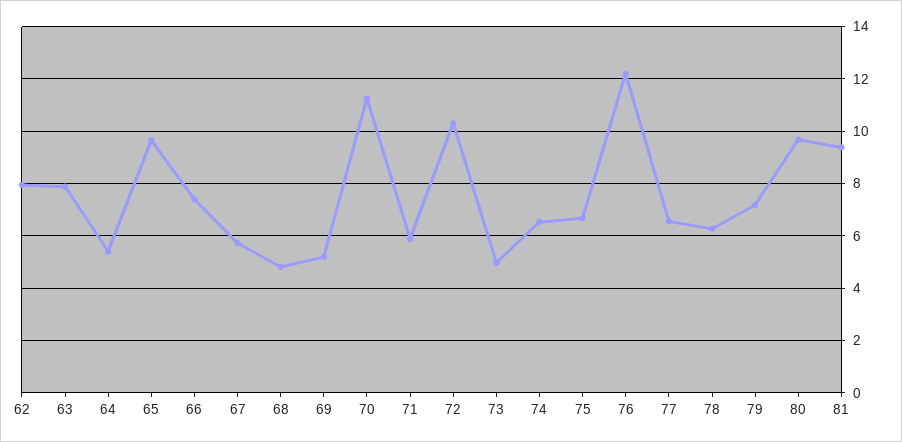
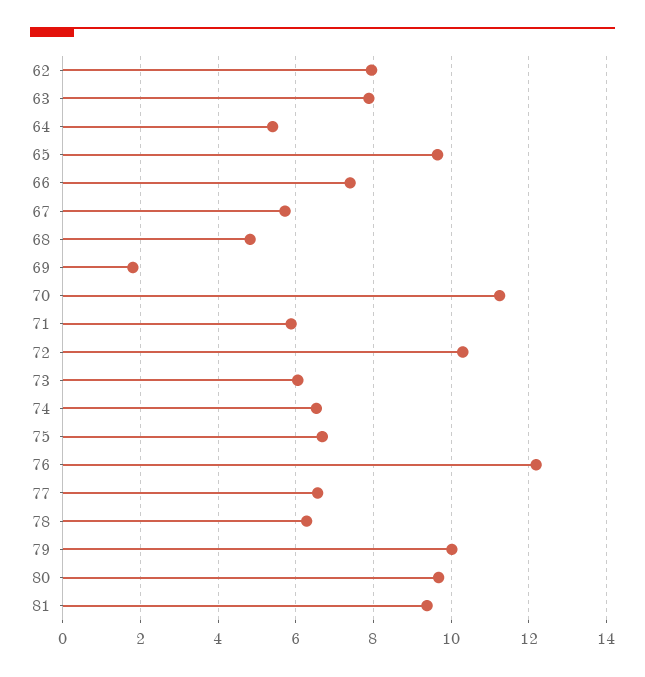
69: 5.25 -> 1.8
73: 5 -> 6
79: 7.25 -> 10

